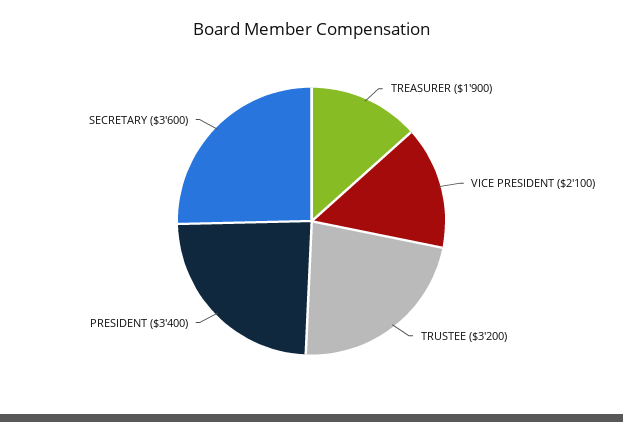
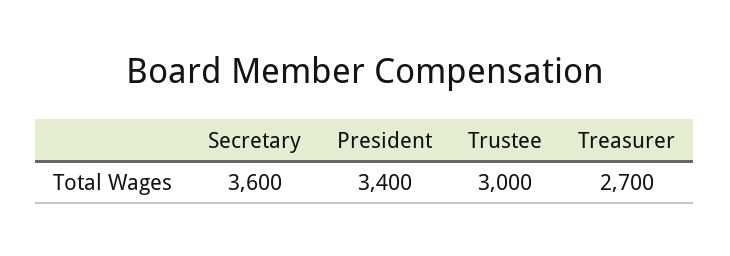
TREASURER: 1900 -> 2700
VICE PRESIDENT: 2100 -> none
TRUSTEE: 3200 -> 3000

